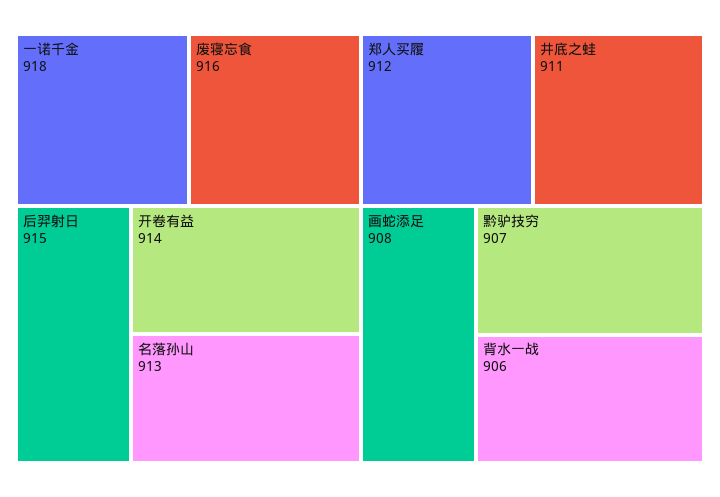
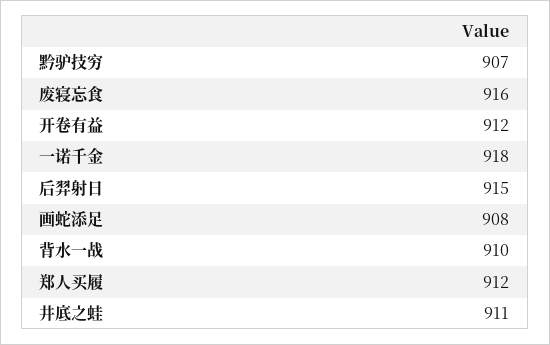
开卷有益: 914 -> 912
名落孙山: 913 -> none
背水一战: 906 -> 910

